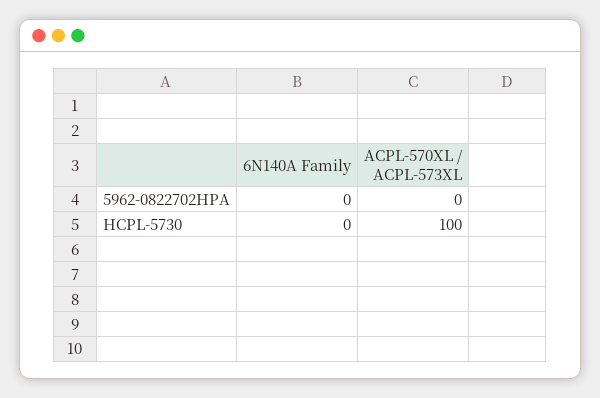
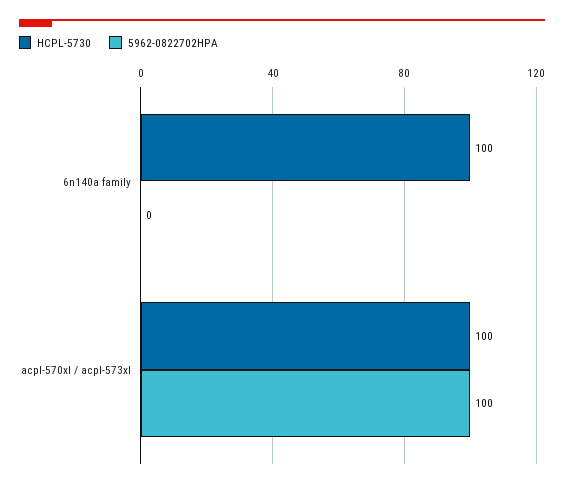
5962-0822702HPA, ACPL-570XL / ACPL-573XL: 0 -> 100
HCPL-5730, 6N140A Family: 0 -> 100

